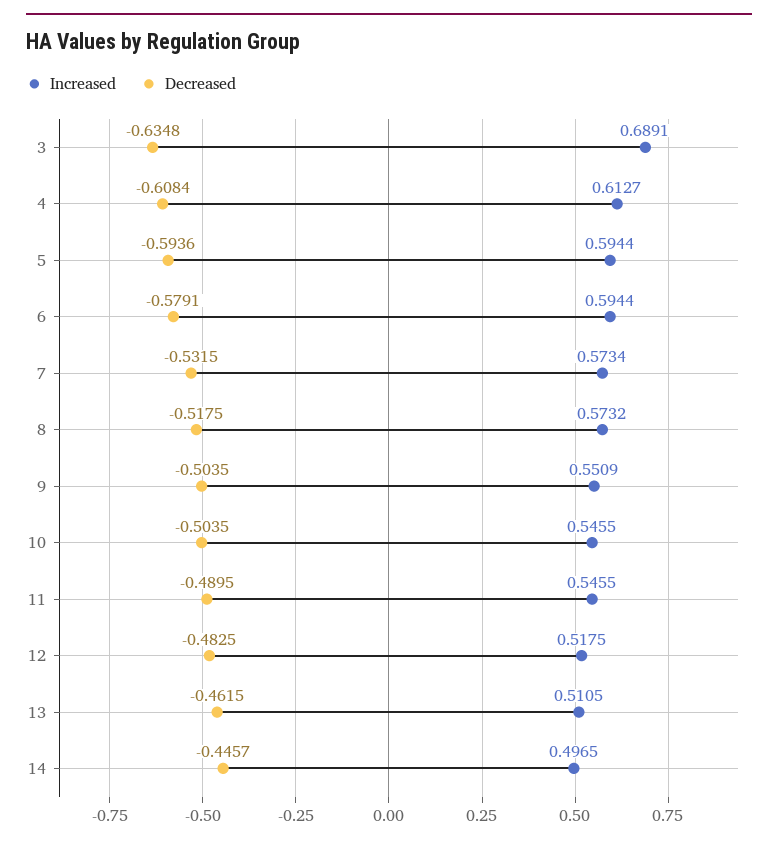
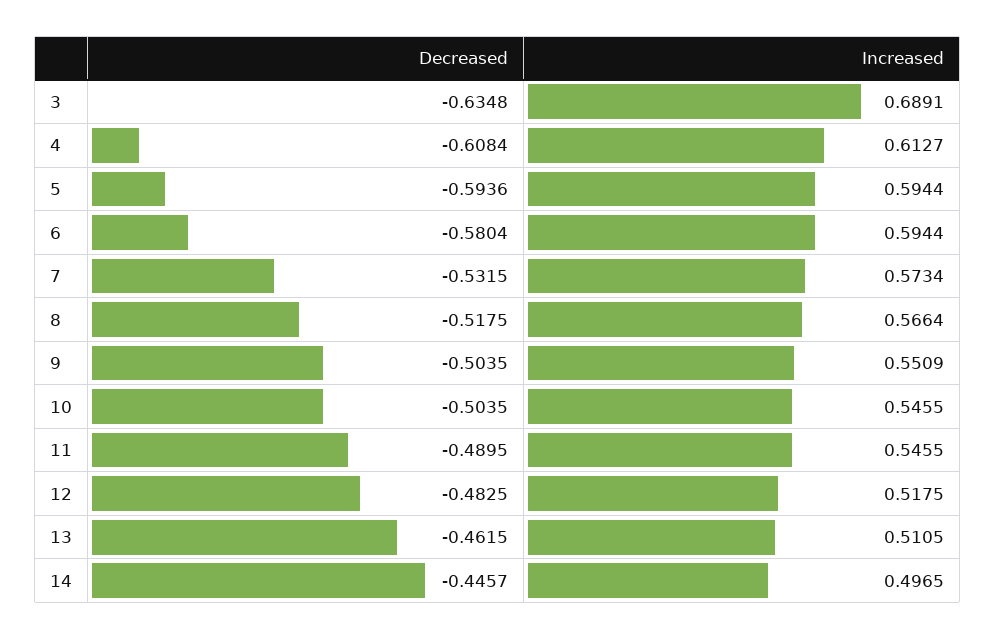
Decreased, 6: -0.5791 -> -0.5804
Increased, 8: 0.5732 -> 0.5664

